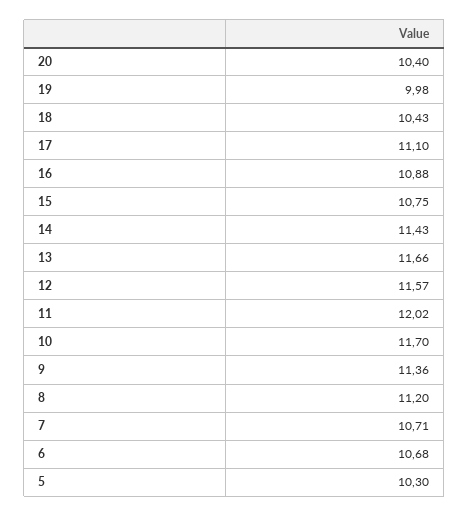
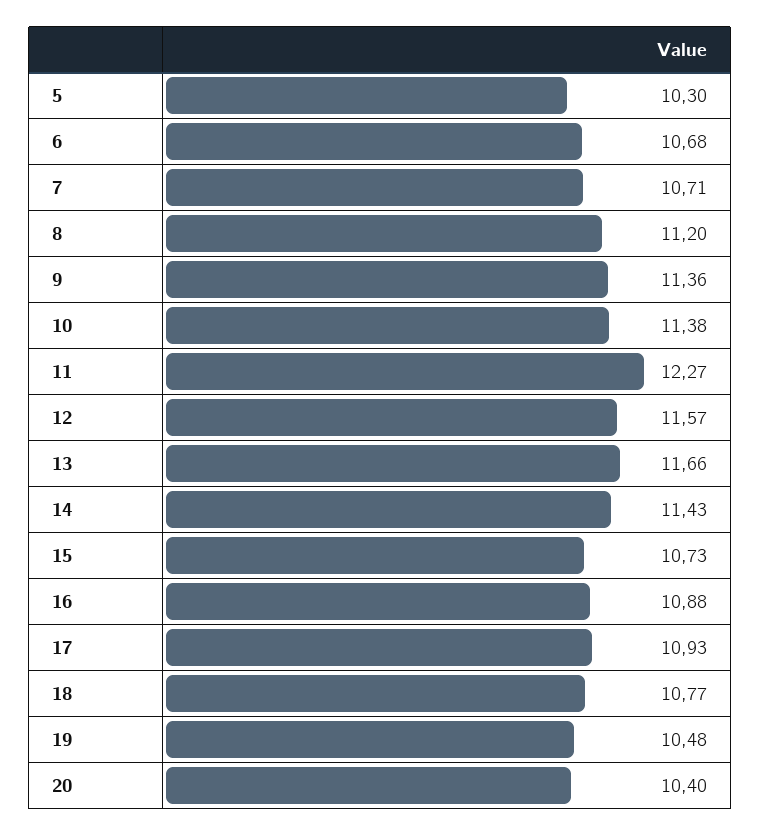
19: 9.98 -> 10.48
18: 10.43 -> 10.77
17: 11.1 -> 10.93
15: 10.75 -> 10.73
11: 12.02 -> 12.27
10: 11.7 -> 11.38

